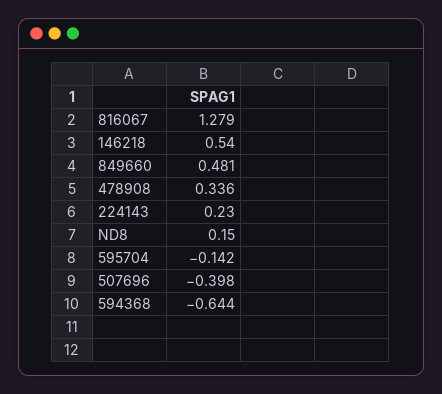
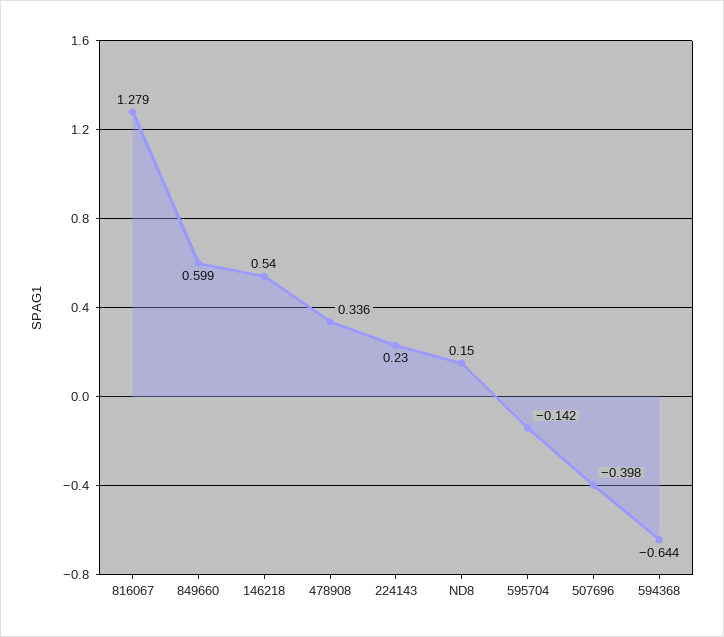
849660: 0.481 -> 0.599

